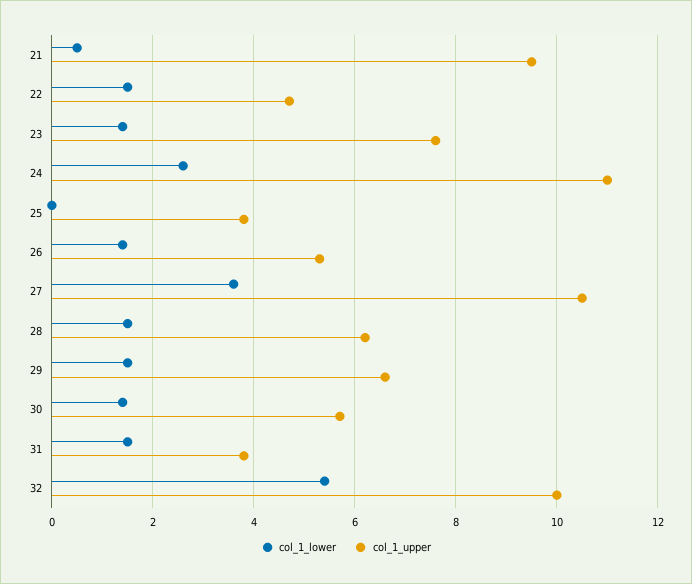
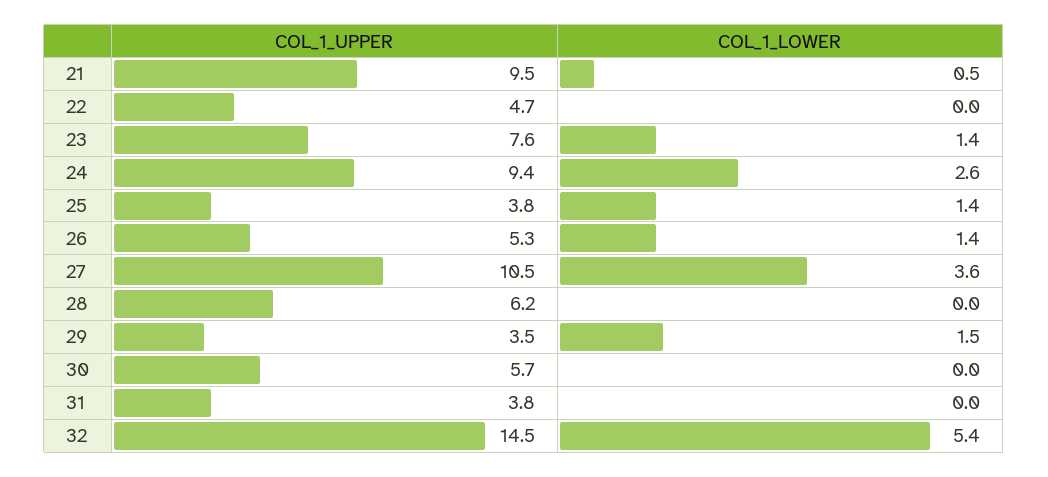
col_1_lower, 22: 1.5 -> 0
col_1_upper, 24: 11 -> 9.4
col_1_lower, 25: 0 -> 1.4
col_1_lower, 28: 1.5 -> 0
col_1_upper, 29: 6.5 -> 3.5
col_1_lower, 30: 1.5 -> 0
col_1_lower, 31: 1.5 -> 0
col_1_upper, 32: 10 -> 14.5

